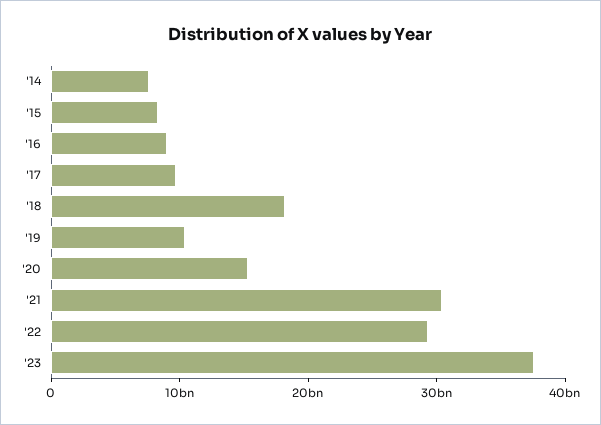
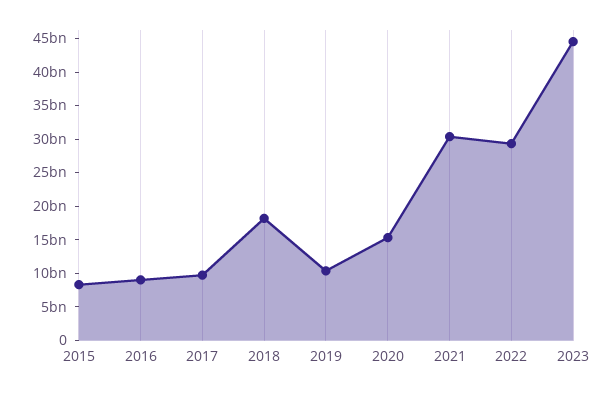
'14: 8000000000 -> none
'23: 38000000000 -> 45000000000

